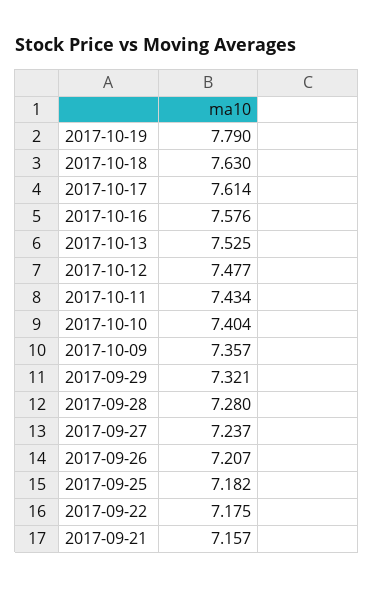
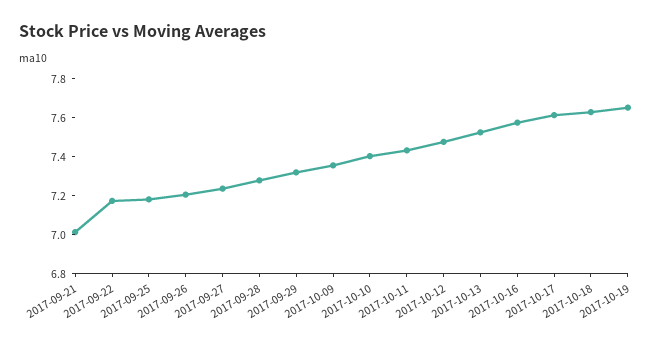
2017-10-19: 7.79 -> 7.65
2017-09-21: 7.157 -> 7

